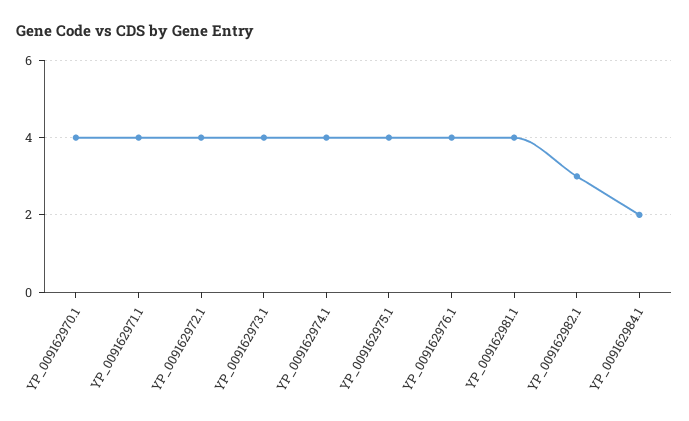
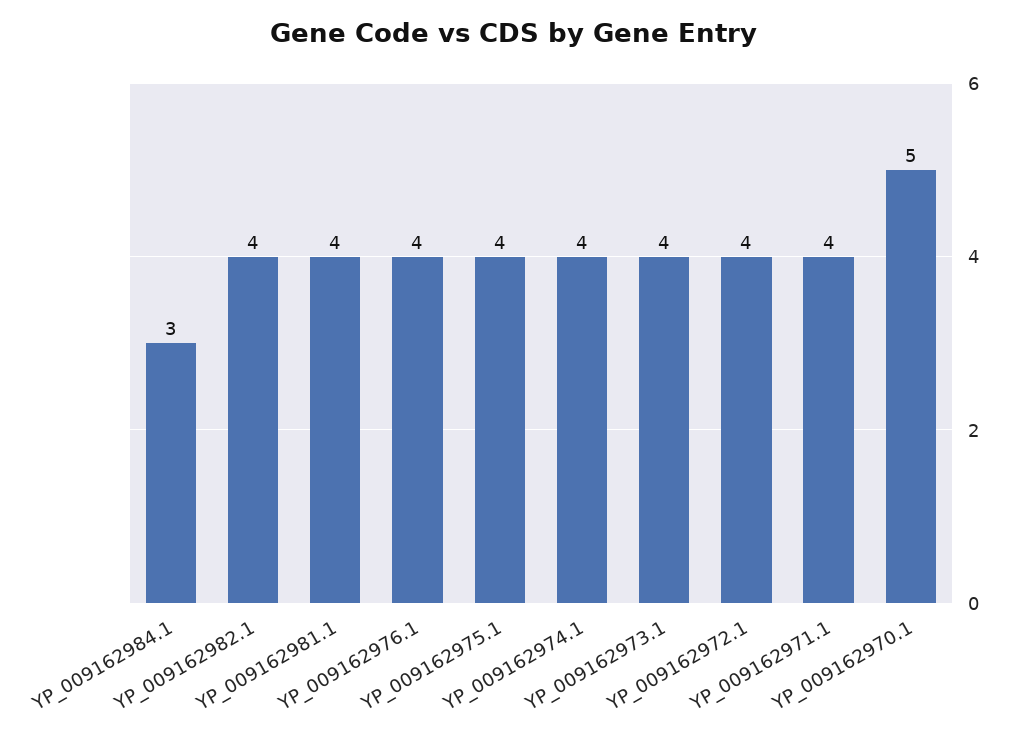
YP_009162970.1: 4 -> 5
YP_009162982.1: 3 -> 4
YP_009162984.1: 2 -> 3

